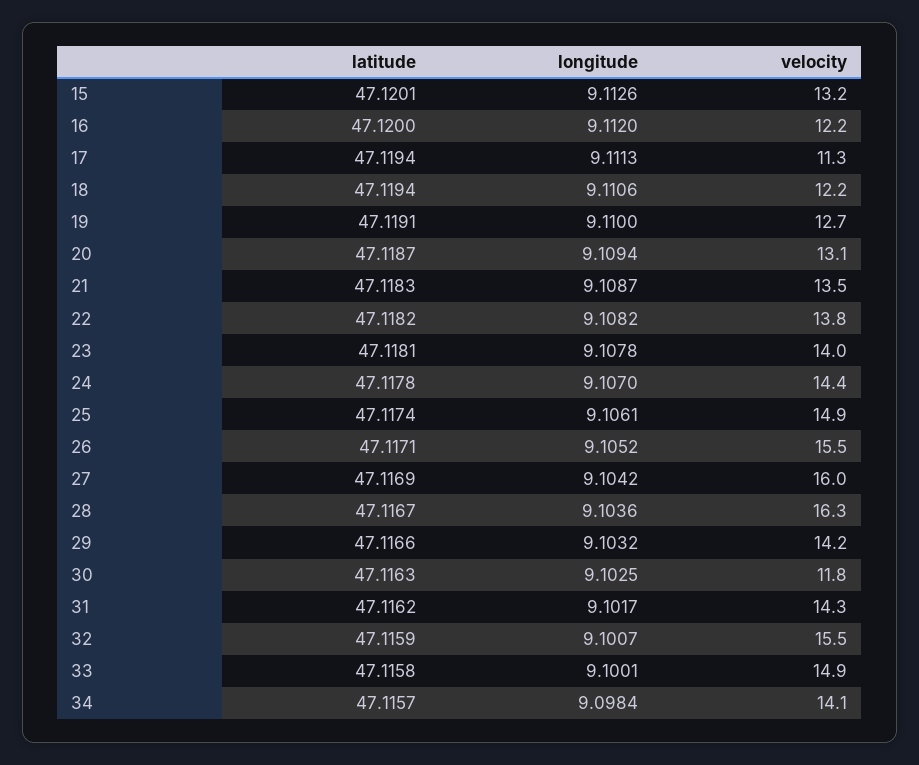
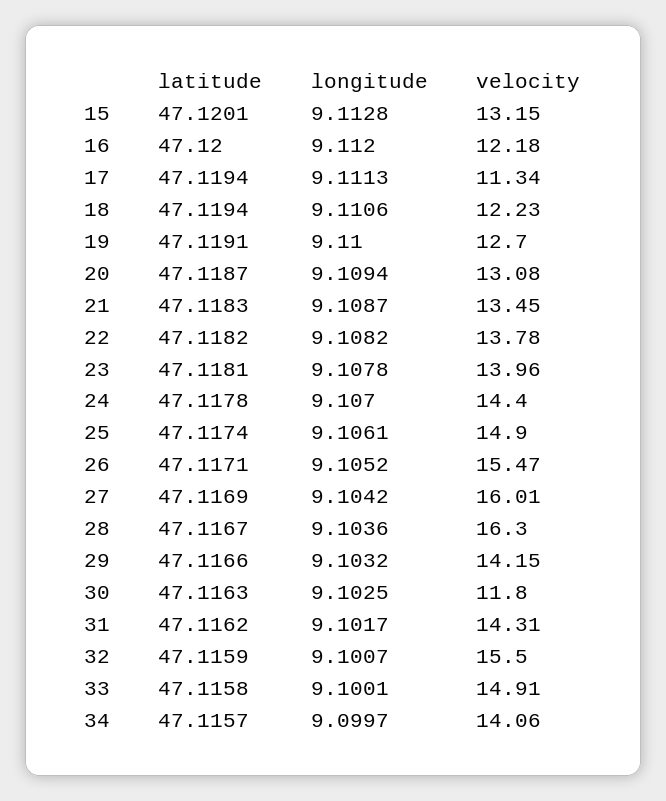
longitude, 15: 9.1126 -> 9.1128
longitude, 34: 9.0984 -> 9.0997

